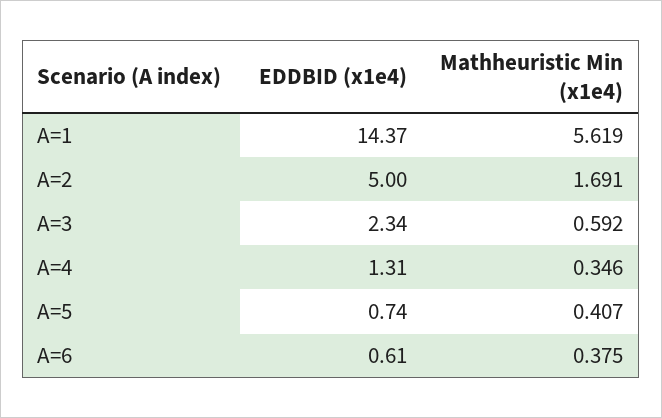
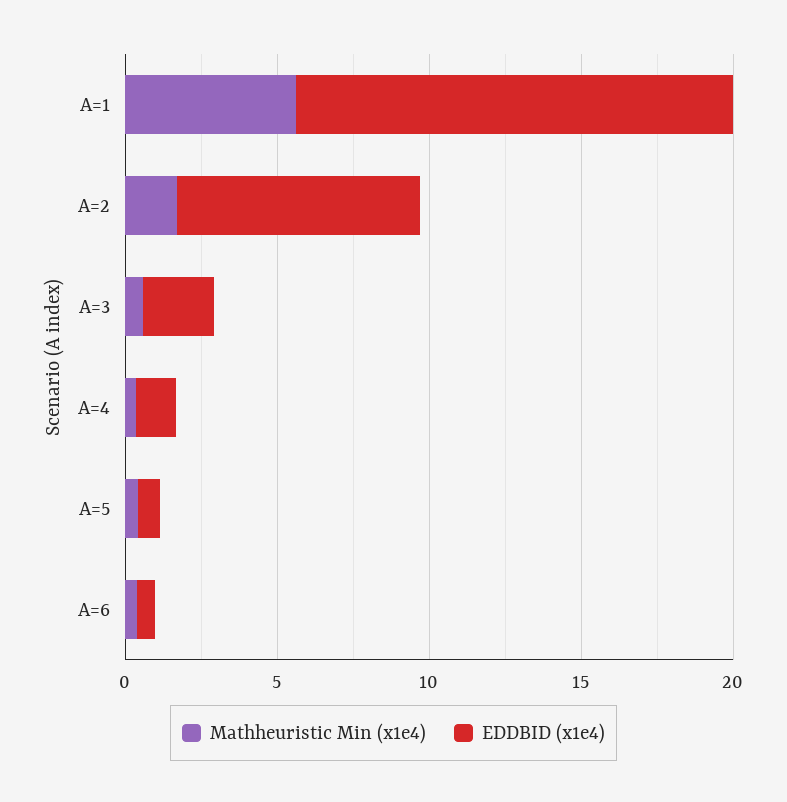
EDDBID (x1e4), A=2: 5 -> 8

